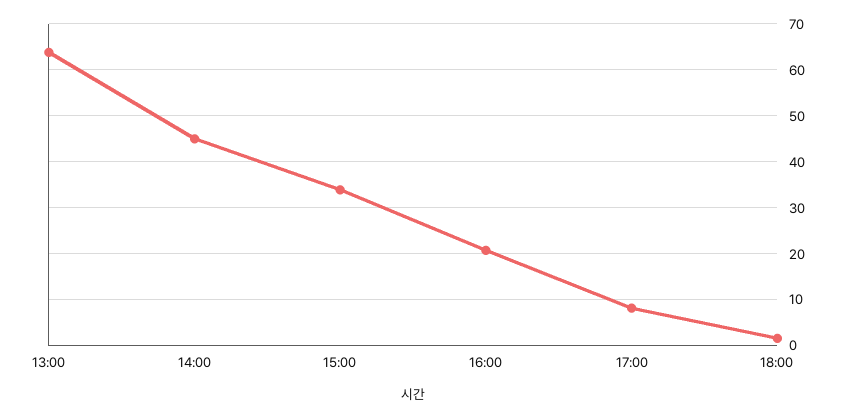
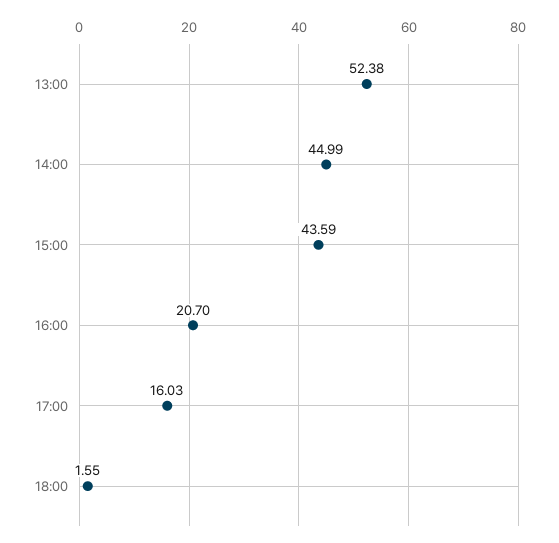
13:00: 64 -> 52.38
15:00: 34 -> 43.59
17:00: 8 -> 16.03

